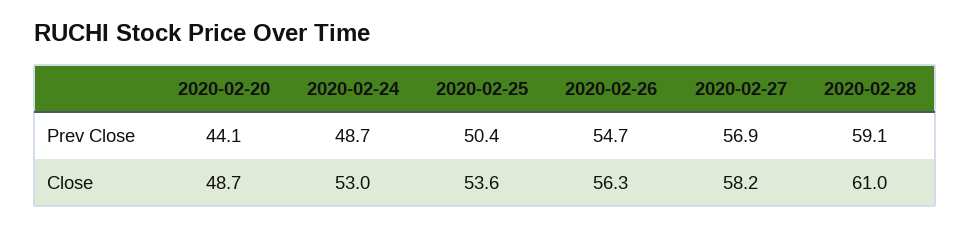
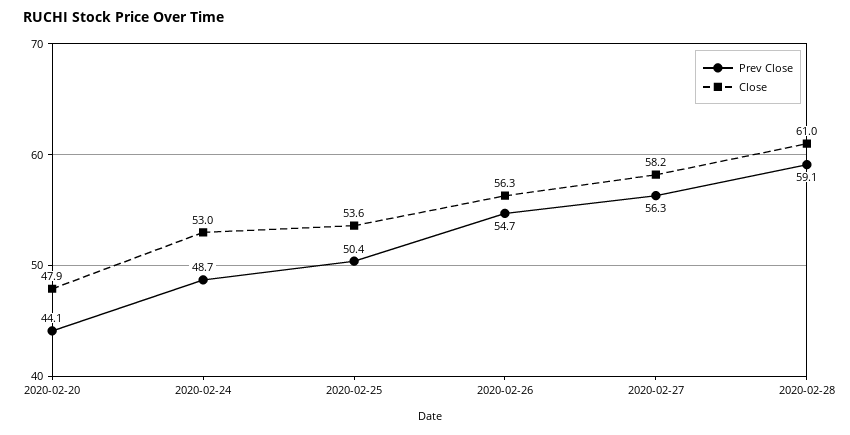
Prev Close, 2020-02-27: 56.9 -> 56.3
Close, 2020-02-20: 48.7 -> 47.9

